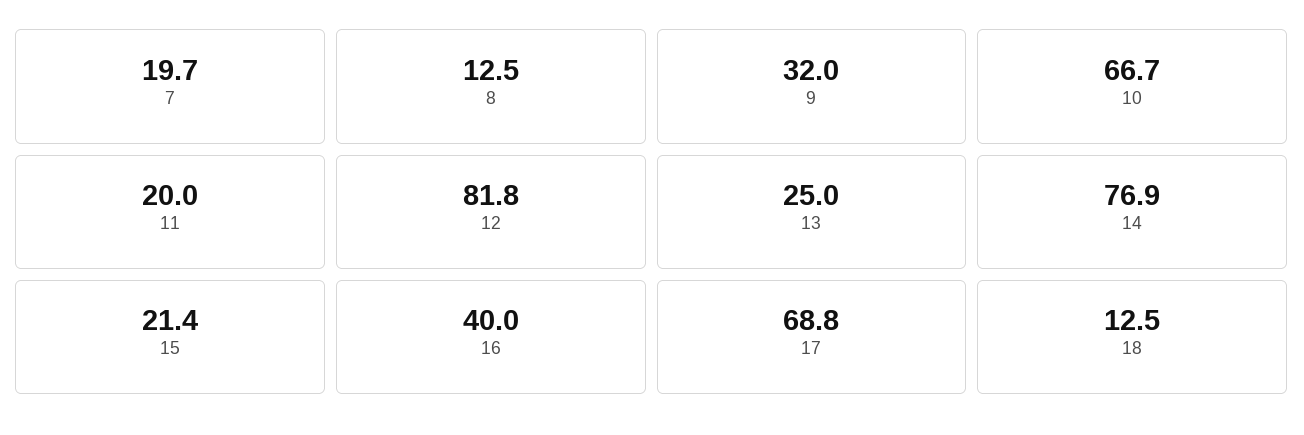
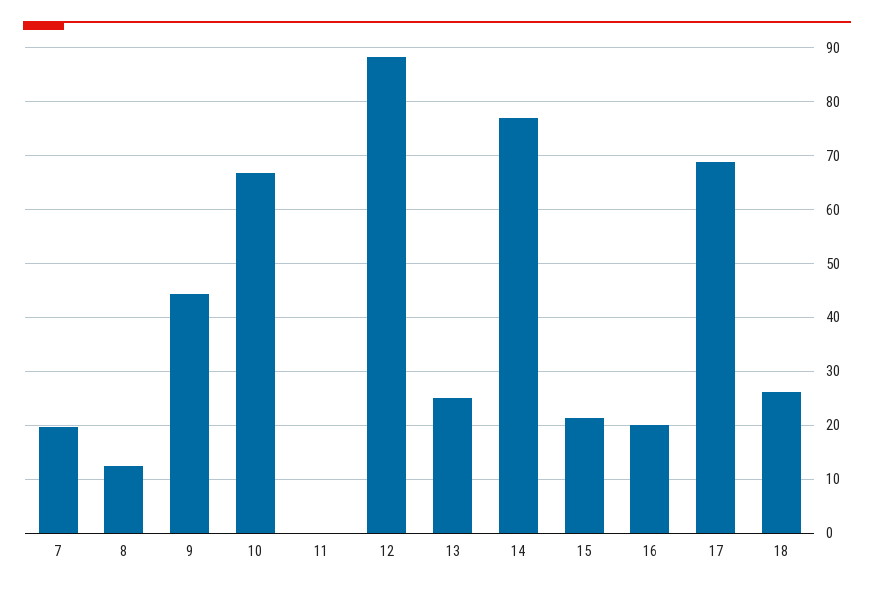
9: 32 -> 44
11: 20 -> 0
12: 81.8 -> 88
16: 40 -> 20
18: 12.5 -> 26

